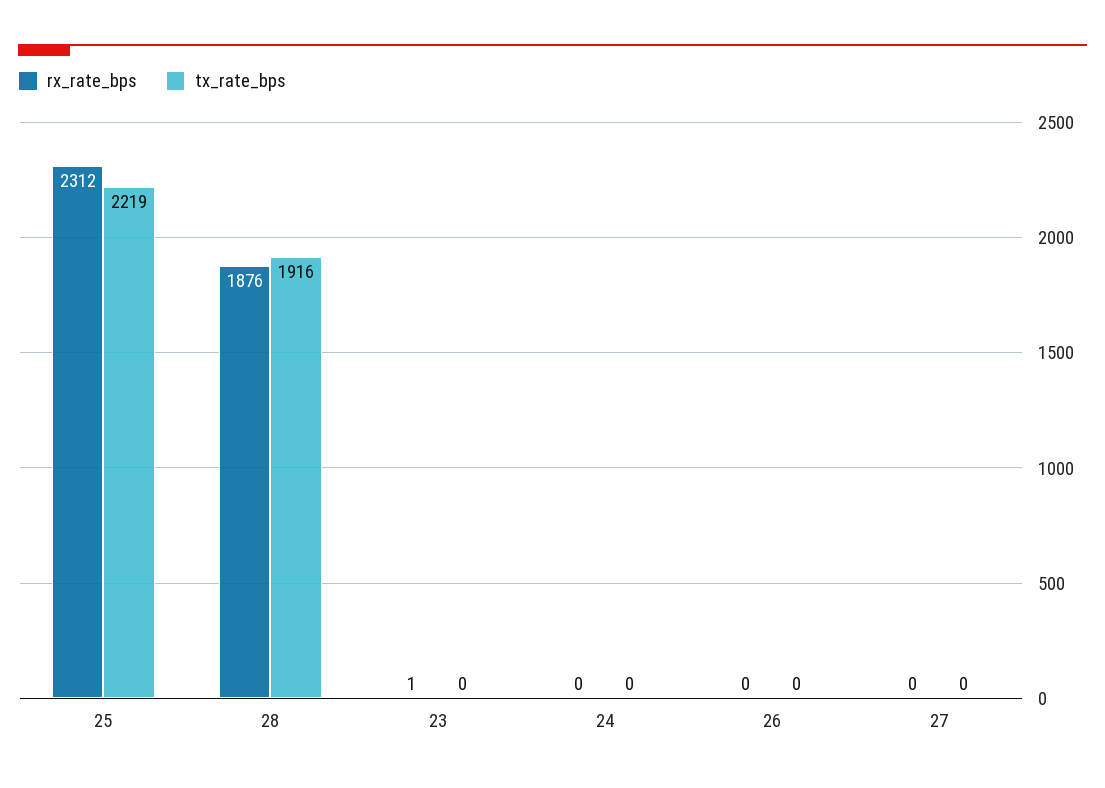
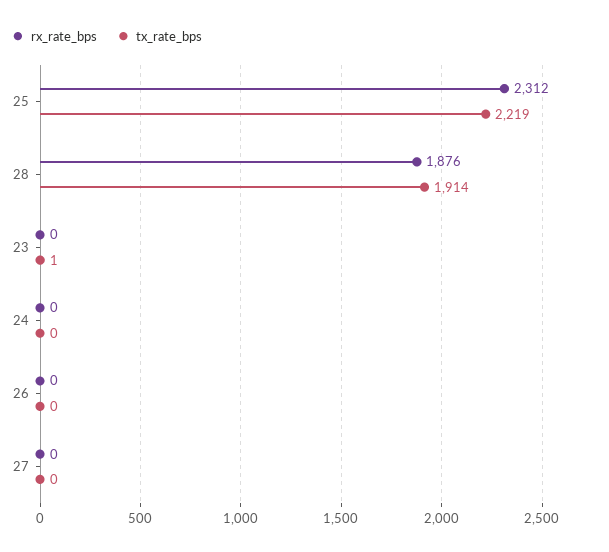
tx_rate_bps, 28: 1916 -> 1914
rx_rate_bps, 23: 1 -> 0
tx_rate_bps, 23: 0 -> 1

